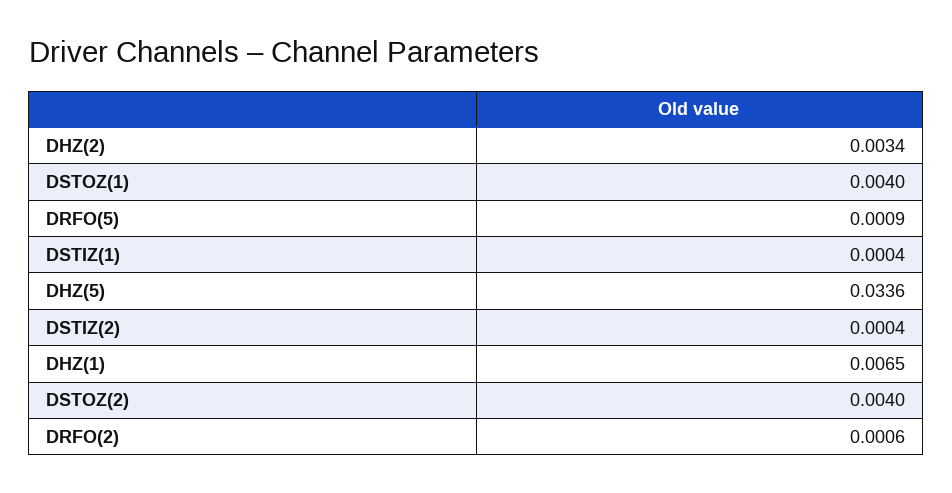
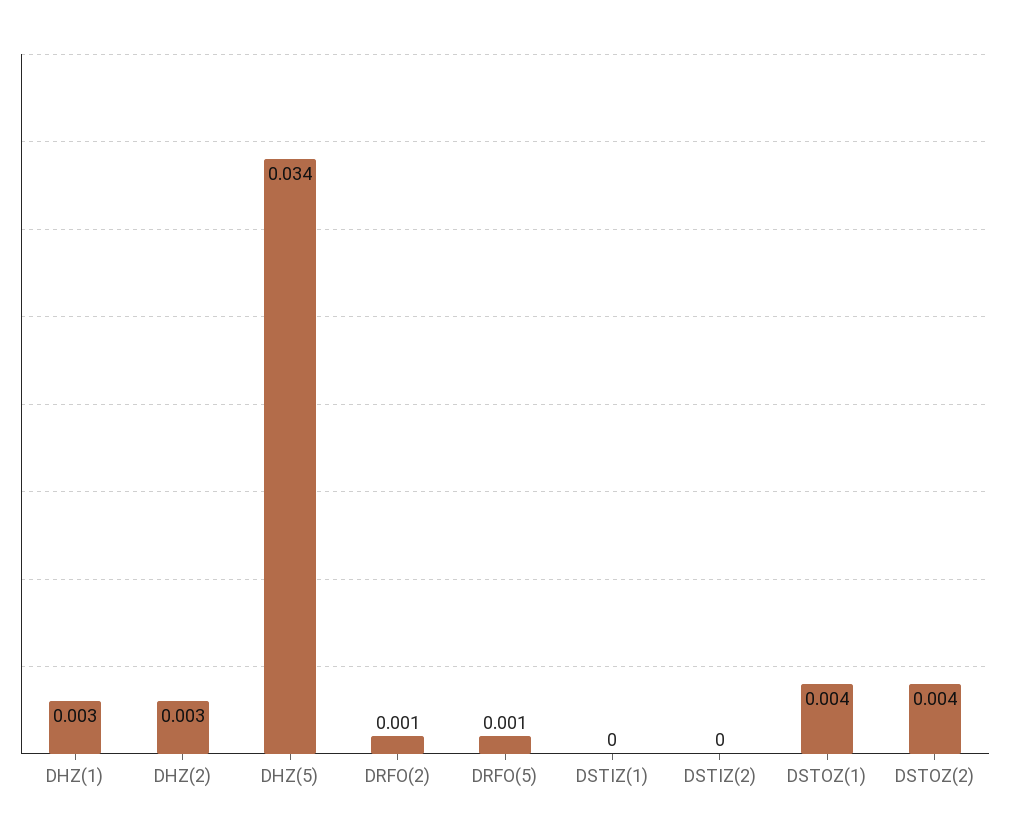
DHZ(1): 0.0065 -> 0.003

